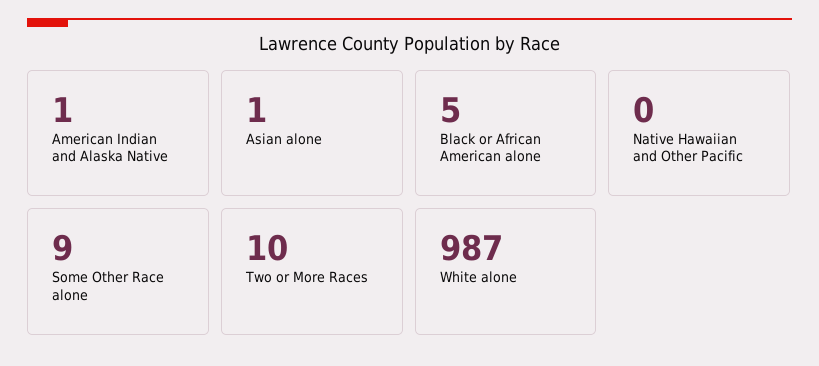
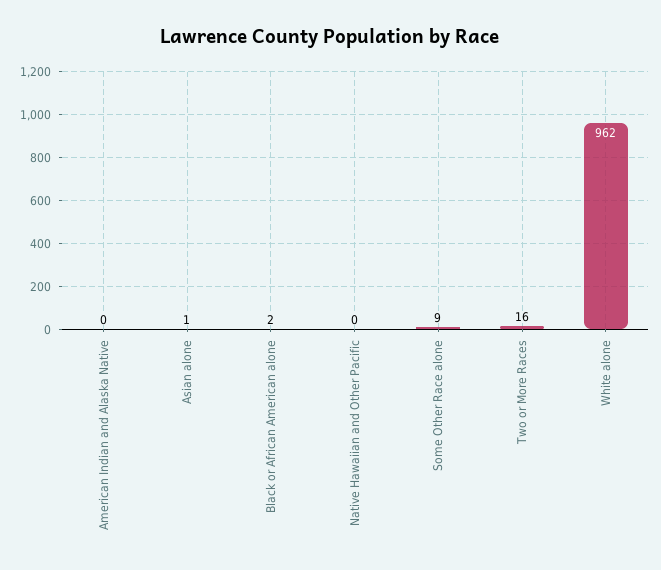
American Indian and Alaska Native: 1 -> 0
Black or African American alone: 5 -> 2
Two or More Races: 10 -> 16
White alone: 987 -> 962

